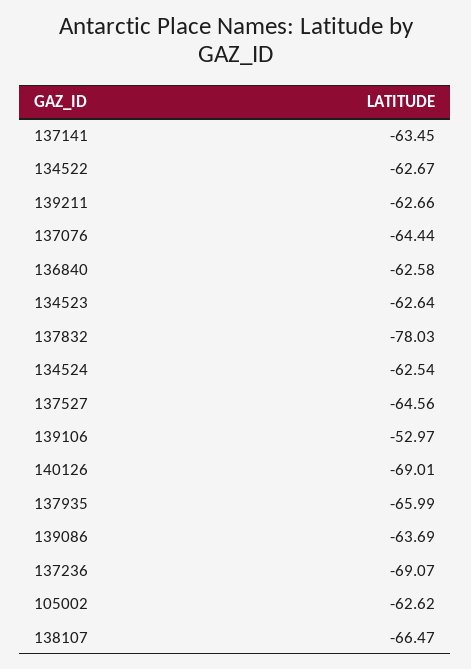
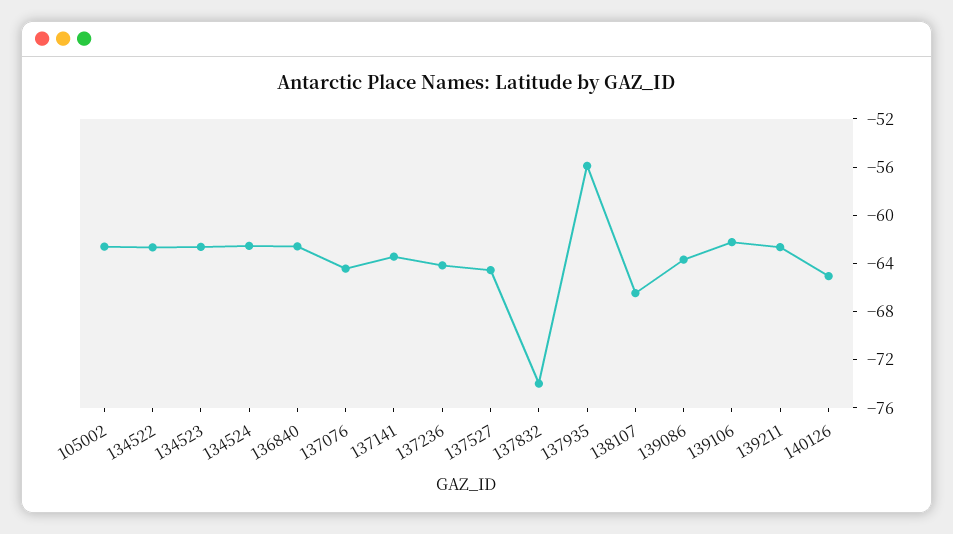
137832: -78.03 -> -74
139106: -52.97 -> -62
140126: -69.01 -> -65
137935: -65.99 -> -56
137236: -69.07 -> -64

